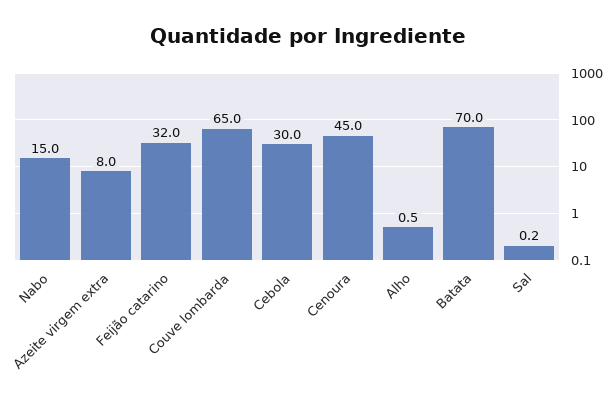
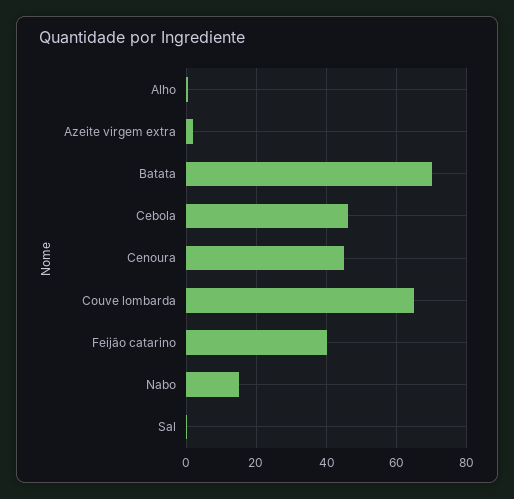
Azeite virgem extra: 8 -> 2
Feijão catarino: 32 -> 40
Cebola: 30 -> 46

